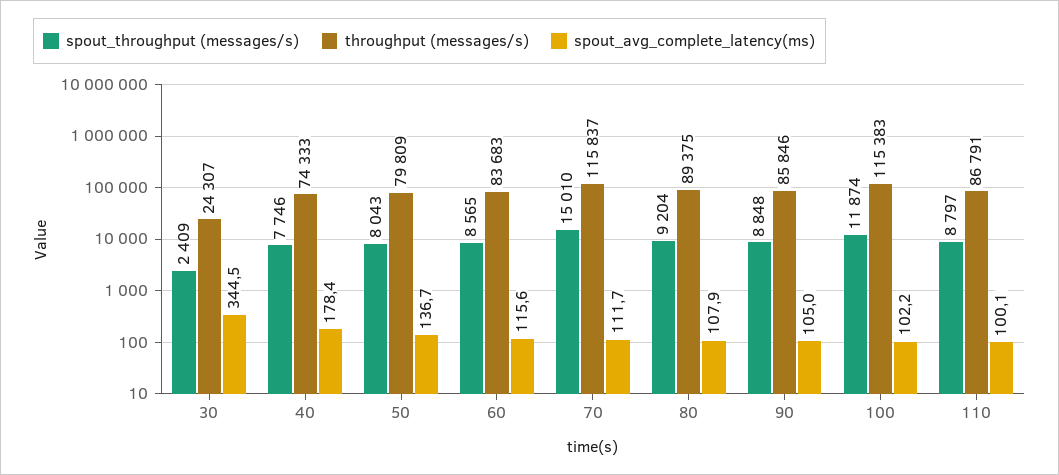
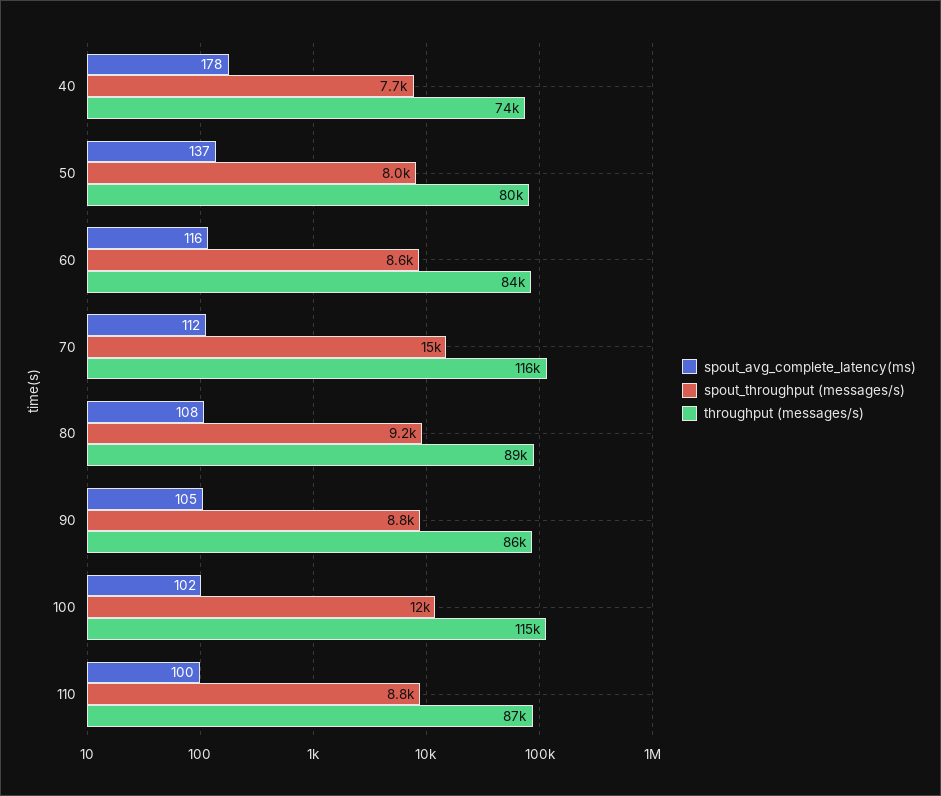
spout_throughput (messages/s), 30: 2409 -> none
throughput (messages/s), 30: 24307 -> none
spout_avg_complete_latency(ms), 30: 344.5 -> none

